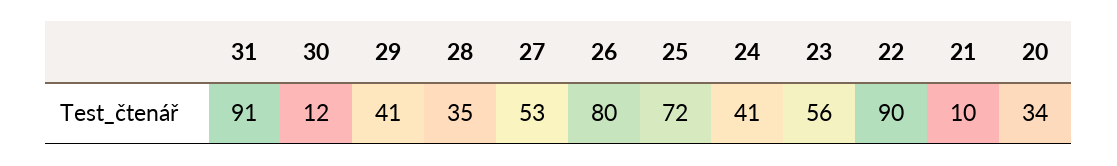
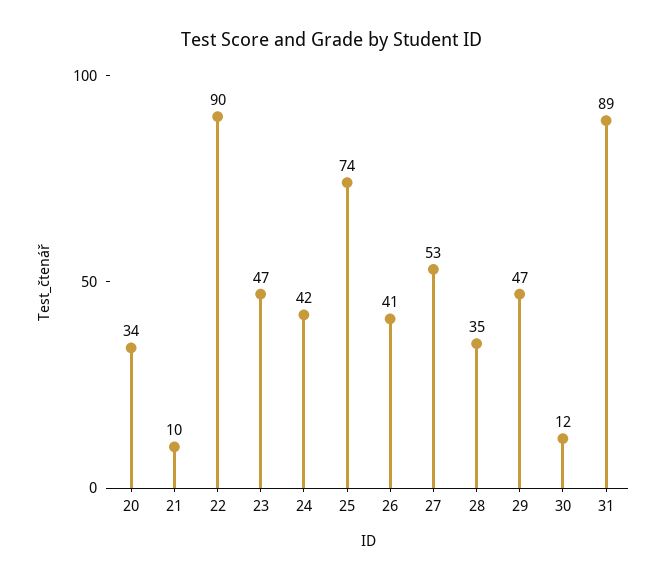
31: 91 -> 89
29: 41 -> 47
26: 80 -> 41
25: 72 -> 74
24: 41 -> 42
23: 56 -> 47

